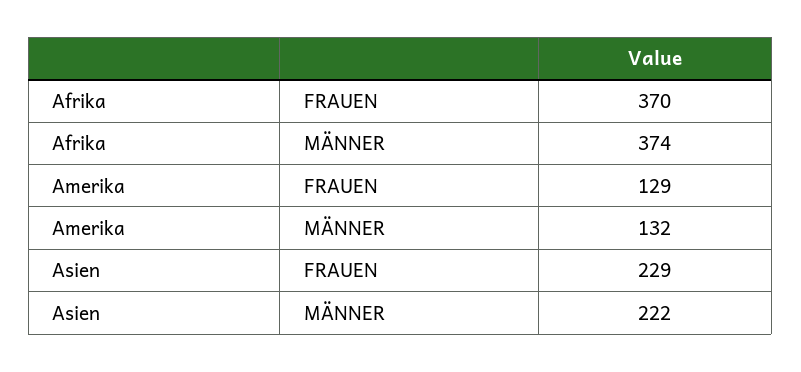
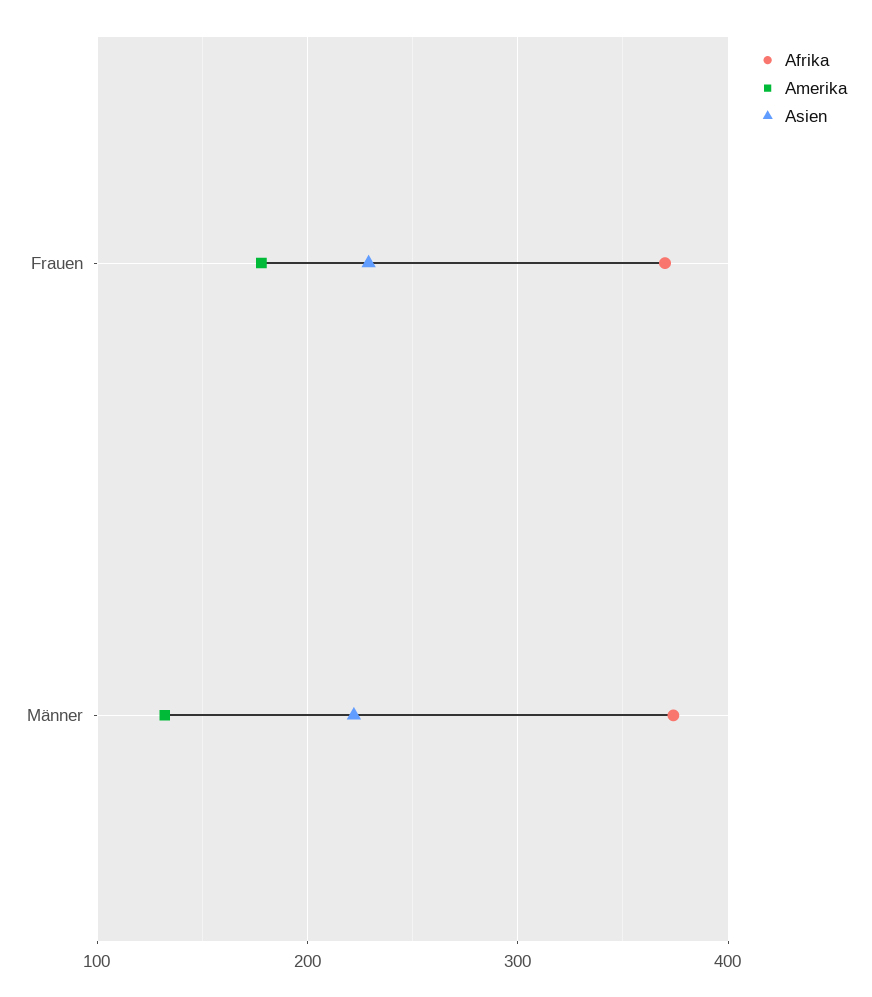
Amerika, FRAUEN: 129 -> 180

